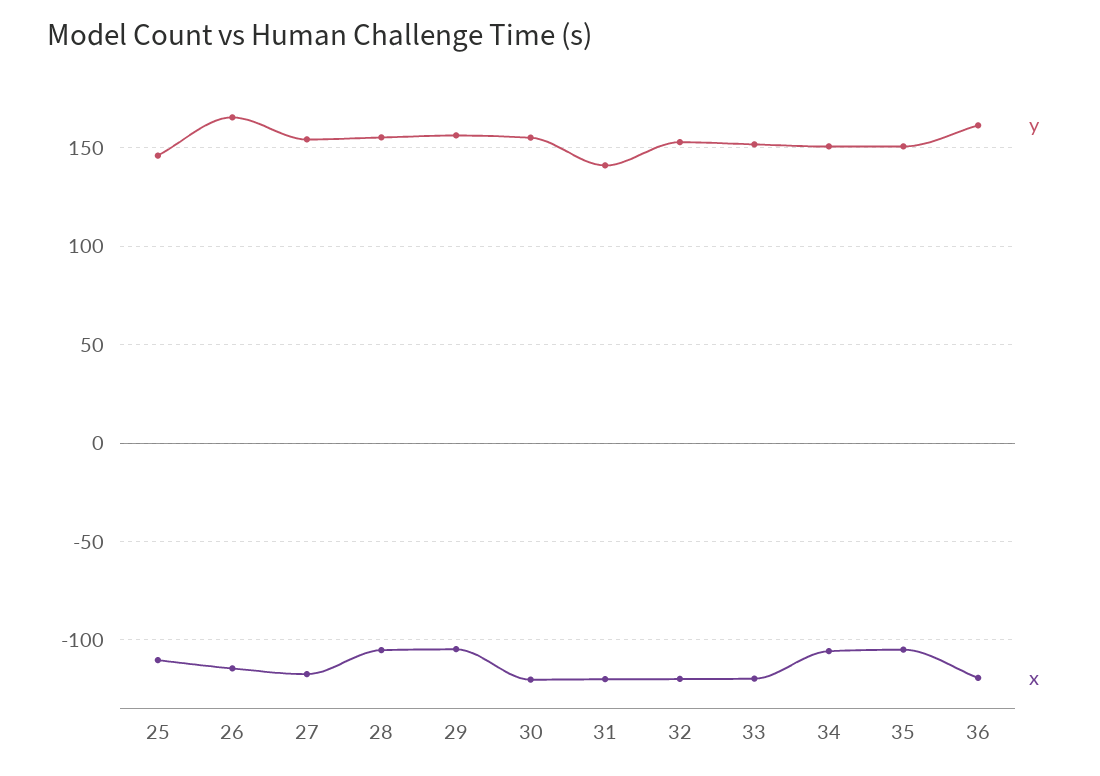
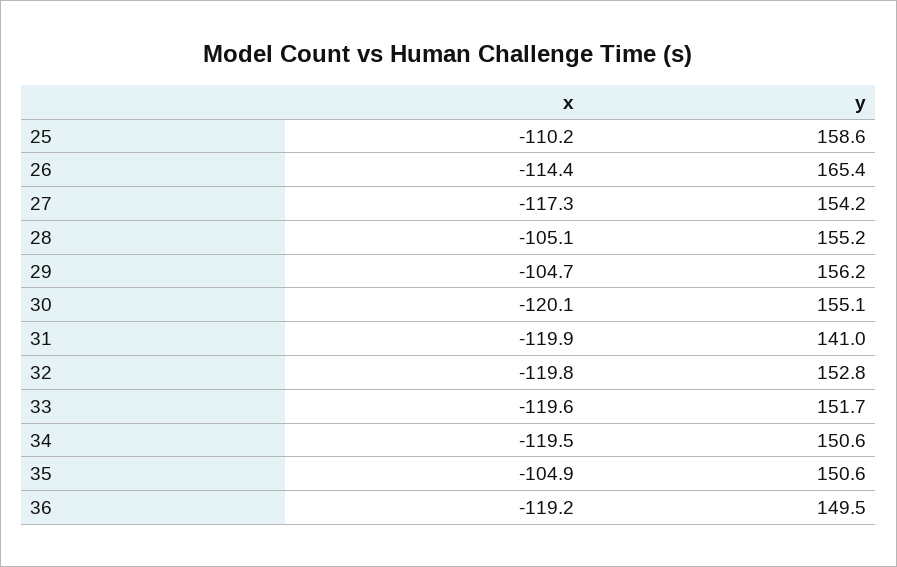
y, 25: 145 -> 158.6
x, 34: -105 -> -119.5
y, 36: 160 -> 149.5

